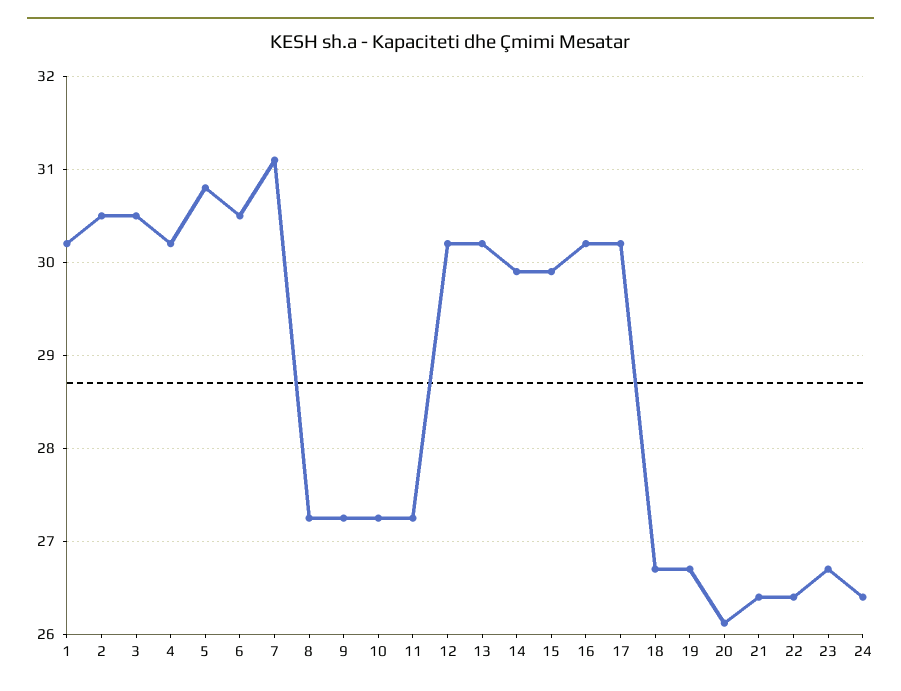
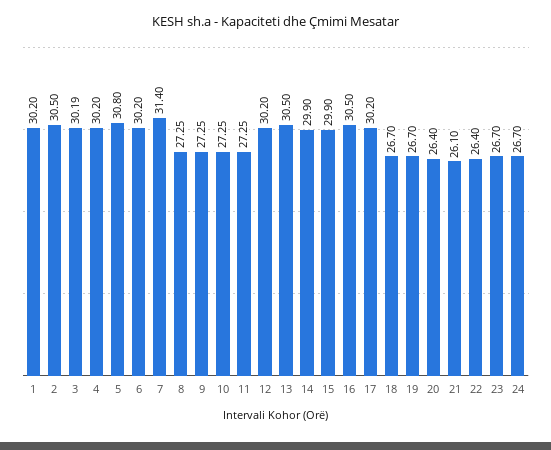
3: 30.5 -> 30.19
6: 30.5 -> 30.2
7: 31.1 -> 31.4
13: 30.2 -> 30.5
16: 30.2 -> 30.5
20: 26.1 -> 26.4
21: 26.4 -> 26.1
24: 26.4 -> 26.7

